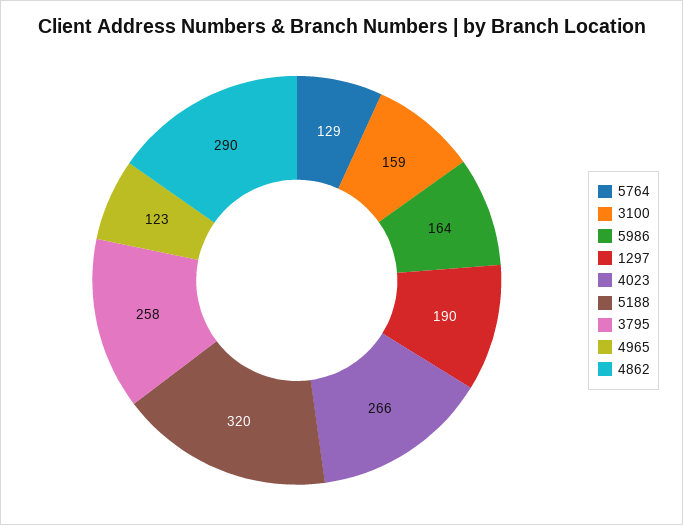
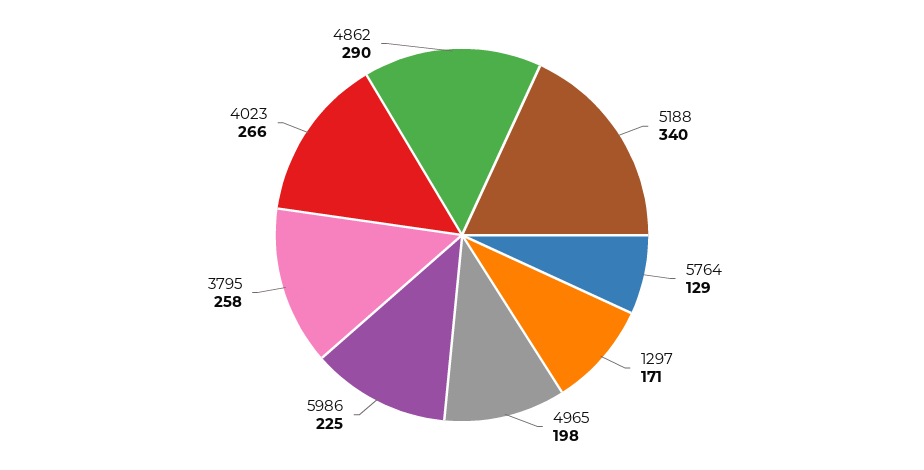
3100: 159 -> none
5986: 164 -> 225
1297: 190 -> 171
5188: 320 -> 340
4965: 123 -> 198

